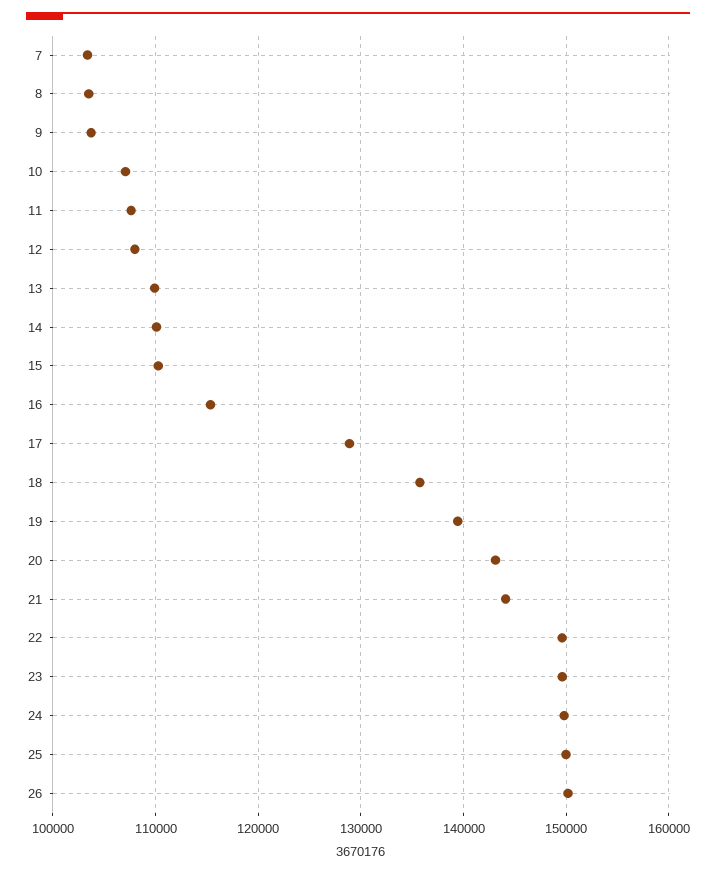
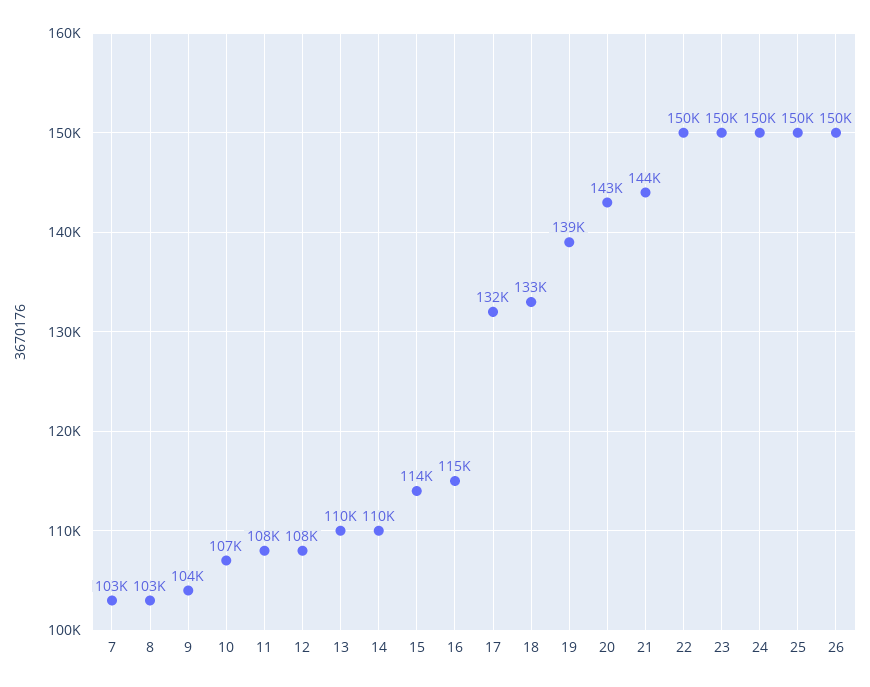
15: 110000 -> 114000
17: 129000 -> 132000
18: 136000 -> 133000

